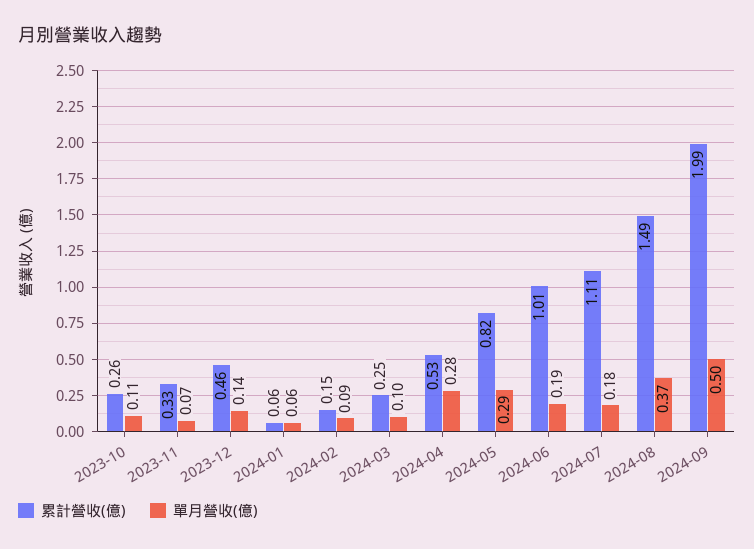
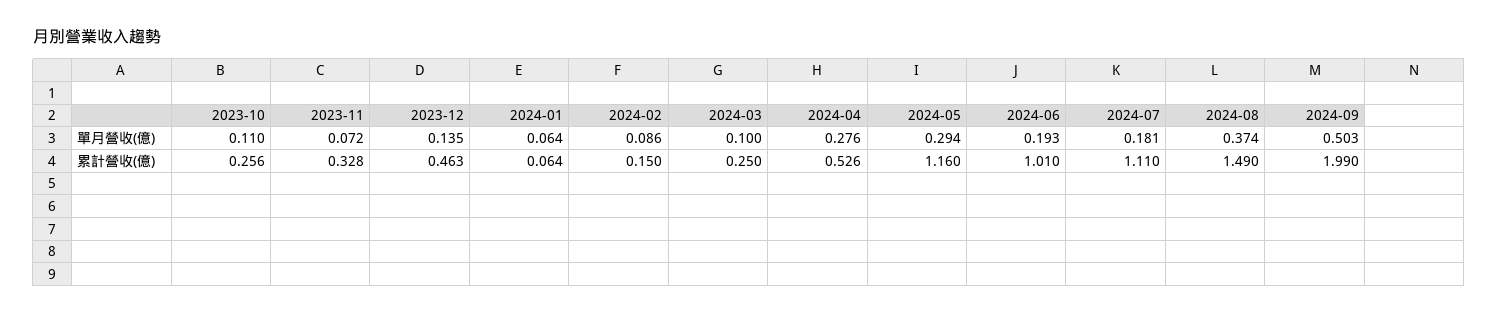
累計營收(億), 2024-05: 0.82 -> 1.16

